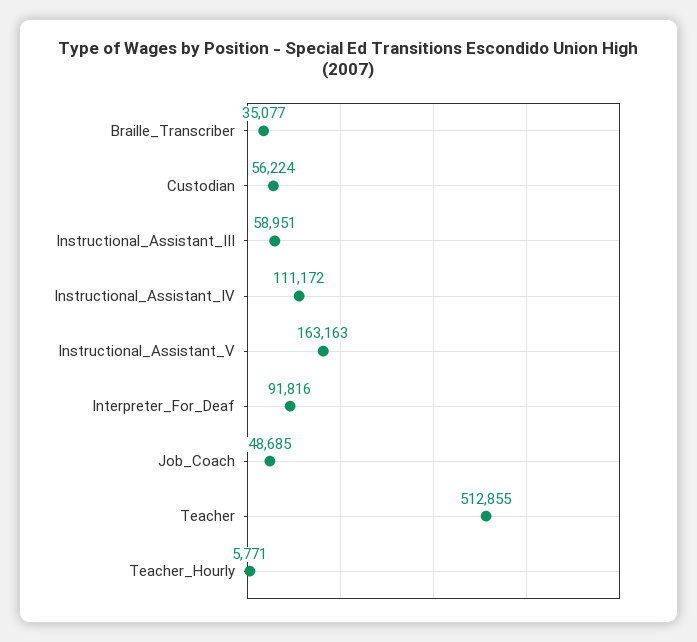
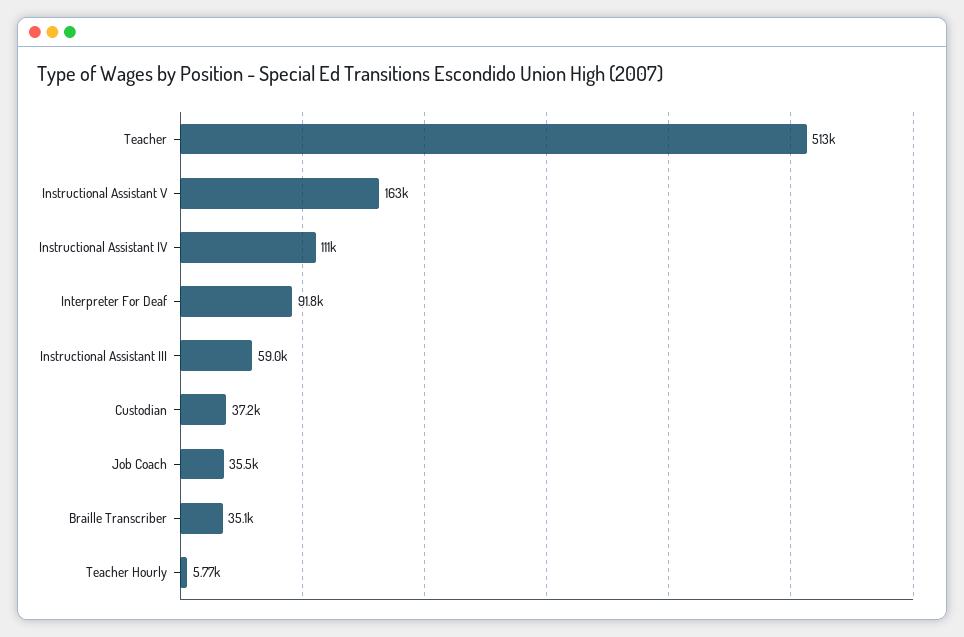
Custodian: 56224 -> 37200
Job_Coach: 48685 -> 35500

